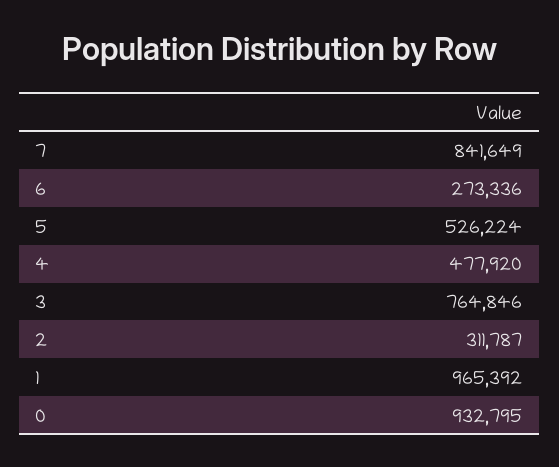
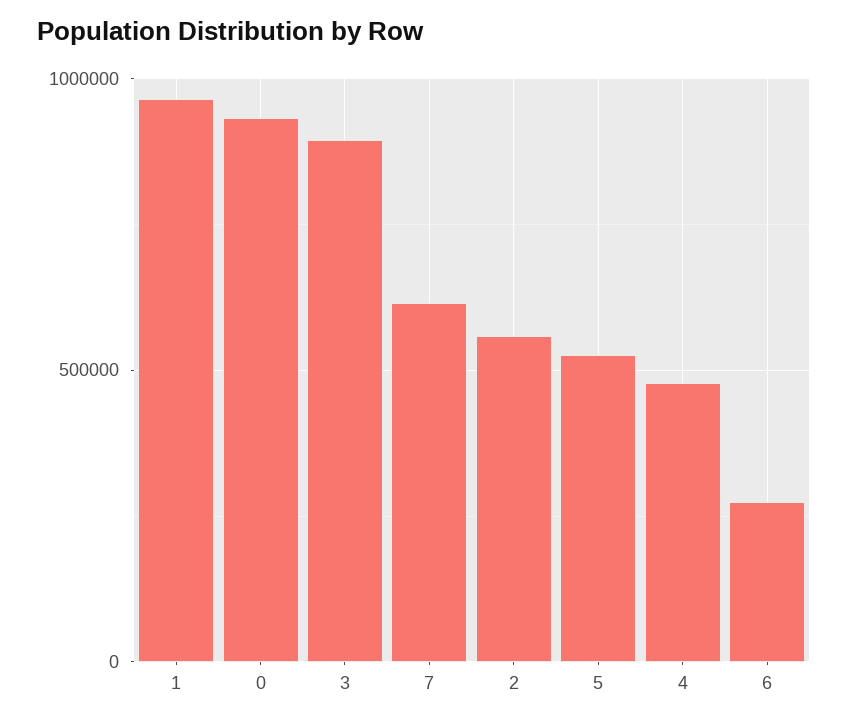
7: 841649 -> 600000
3: 764846 -> 900000
2: 311787 -> 550000

